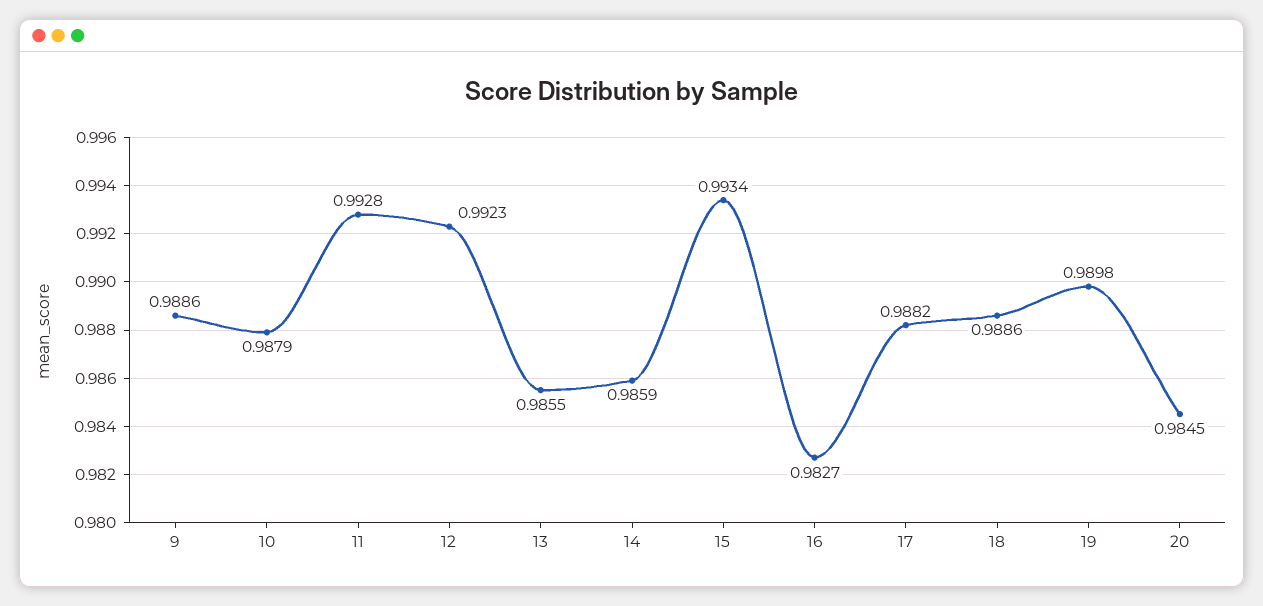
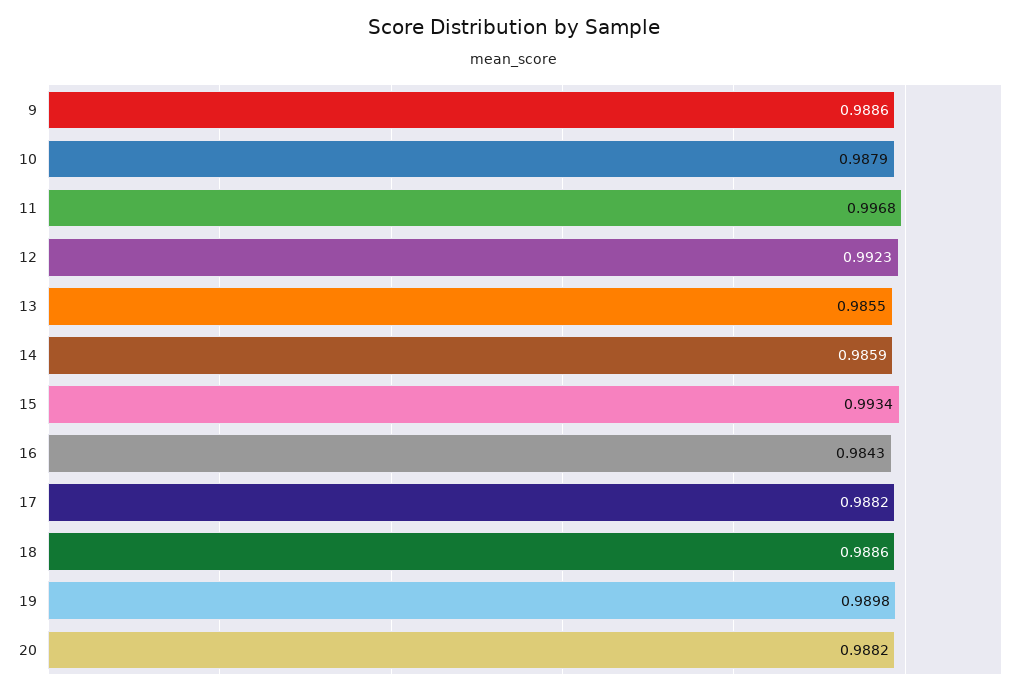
11: 0.9928 -> 0.9968
16: 0.9827 -> 0.9843
20: 0.9845 -> 0.9882

